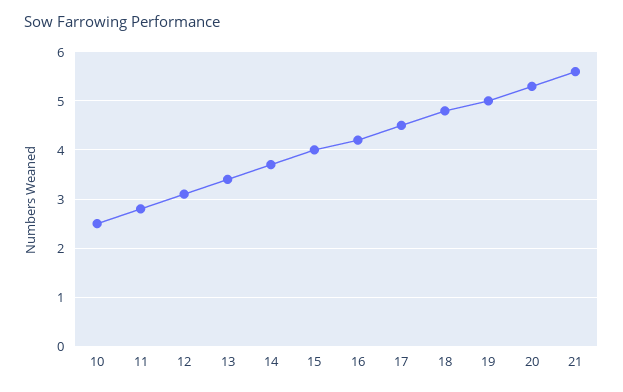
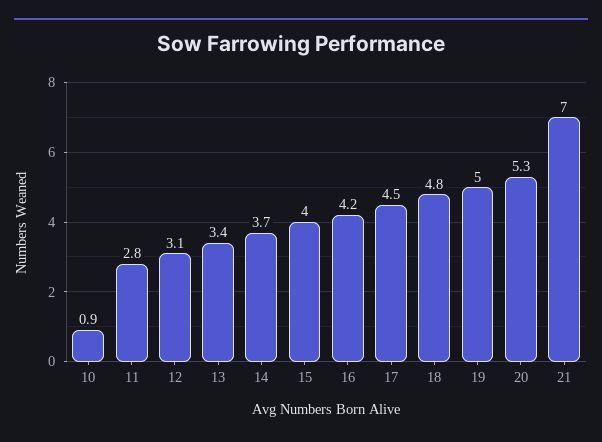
10: 2.5 -> 0.9
21: 5.5 -> 7

